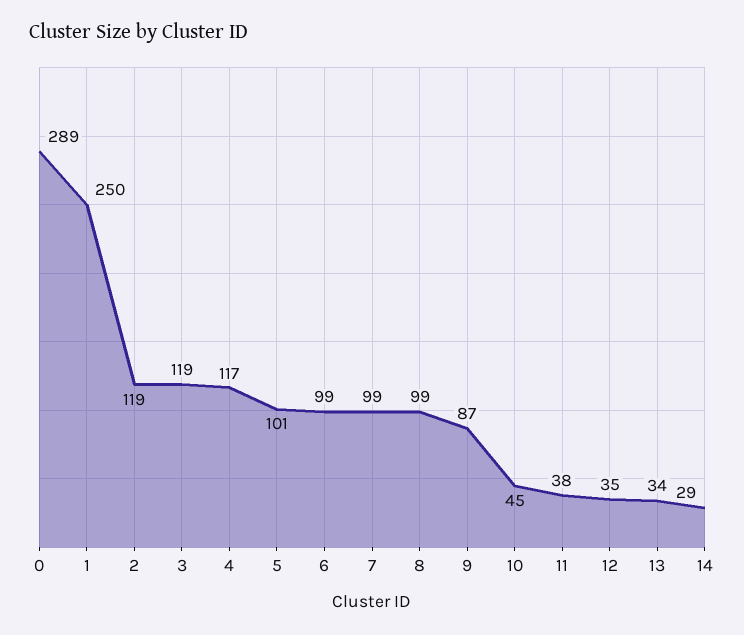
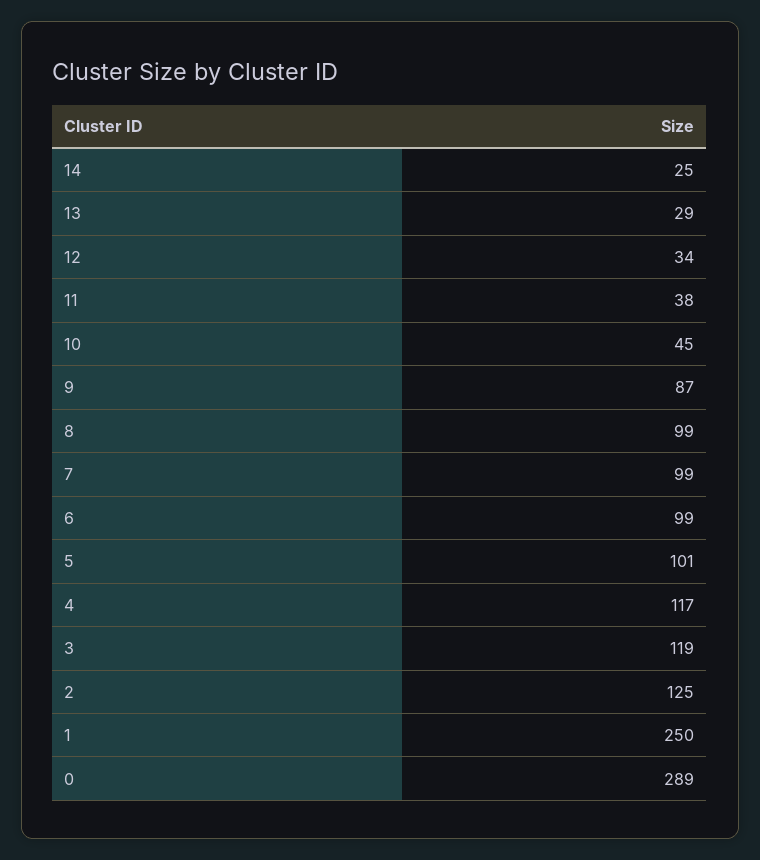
2: 119 -> 125
12: 35 -> 34
13: 34 -> 29
14: 29 -> 25

